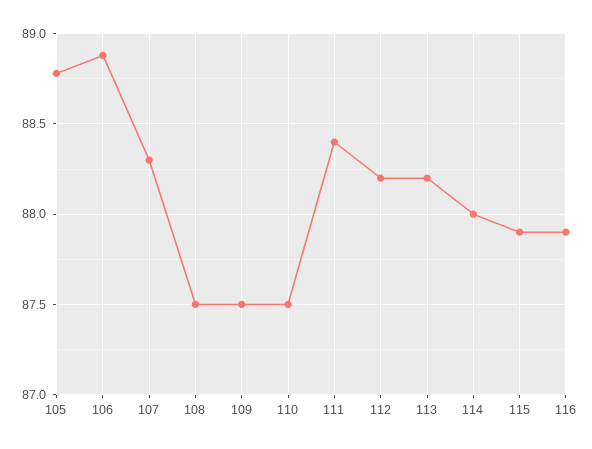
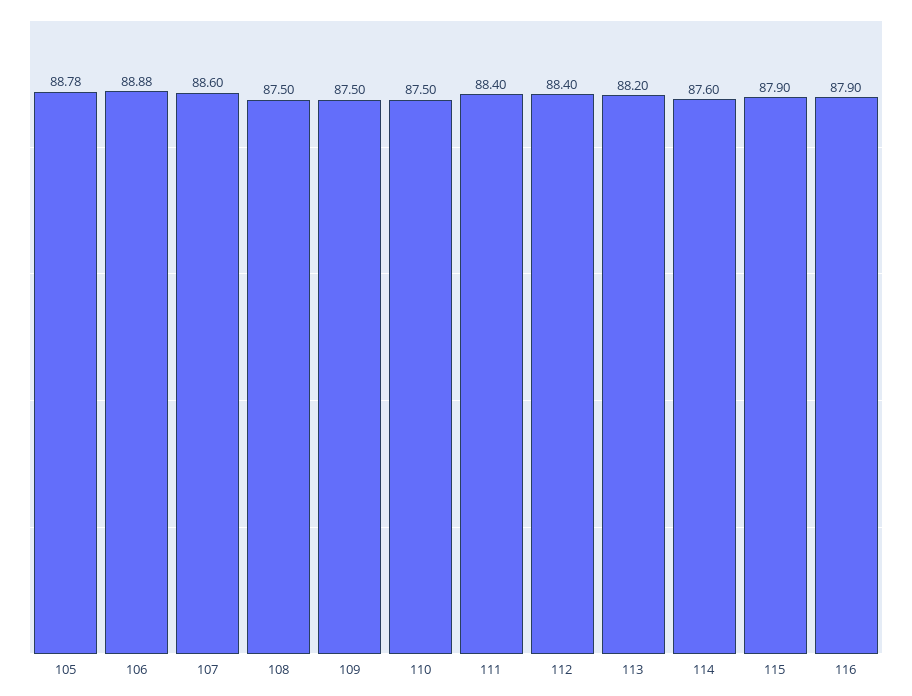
107: 88.3 -> 88.6
112: 88.2 -> 88.4
114: 88 -> 87.6

